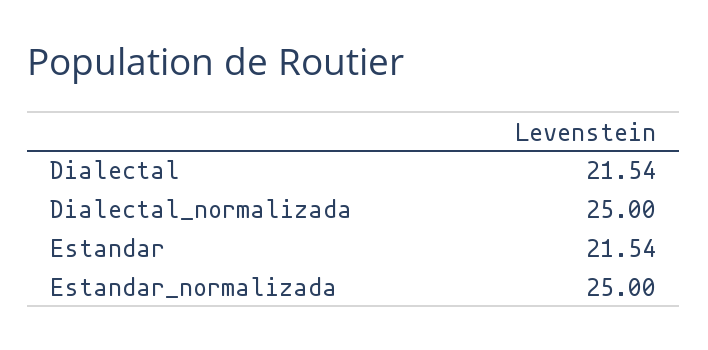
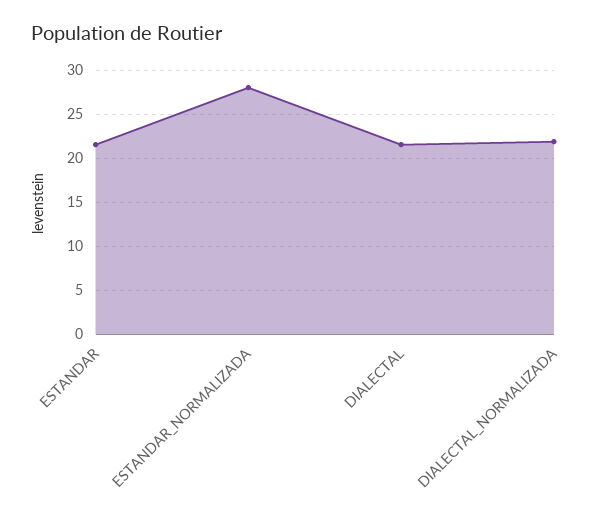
Dialectal_normalizada: 25 -> 22
Estandar_normalizada: 25 -> 28

